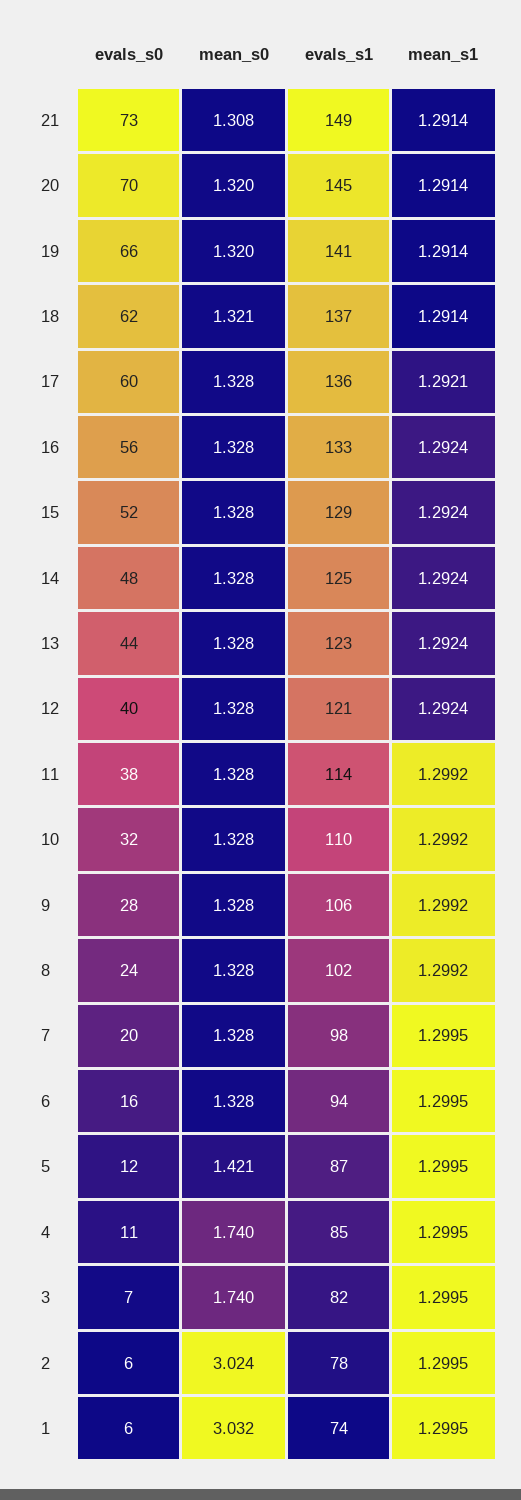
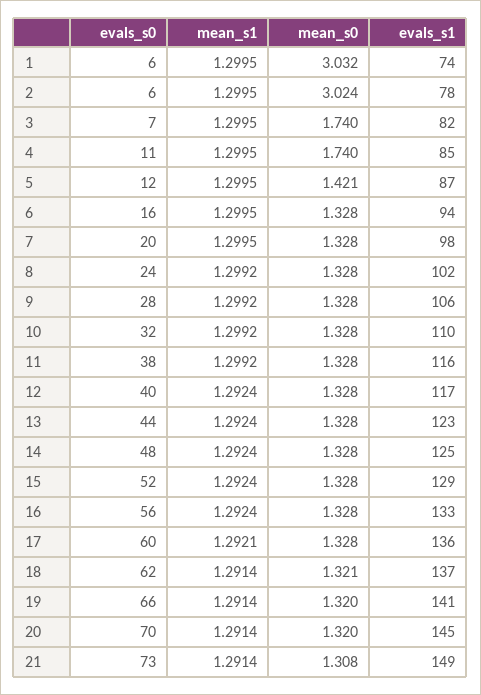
evals_s1, 12: 121 -> 117
evals_s1, 11: 114 -> 116

